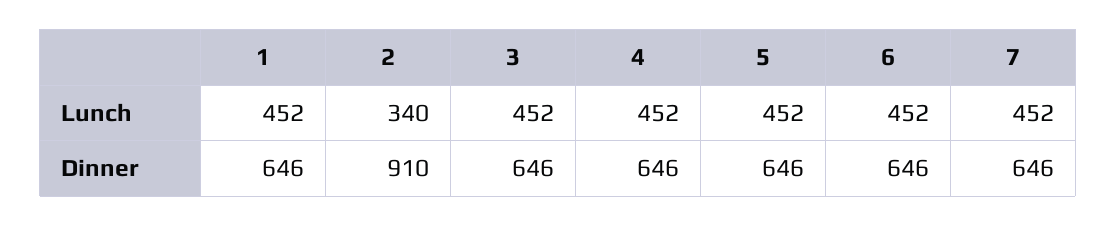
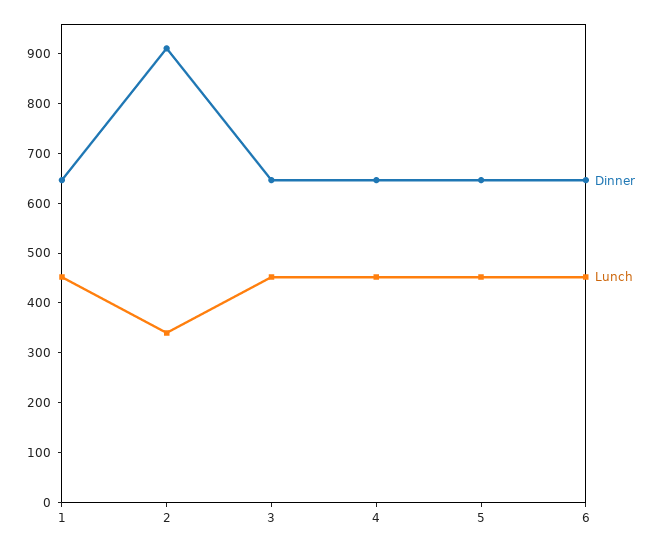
Lunch, 7: 452 -> none
Dinner, 7: 646 -> none

